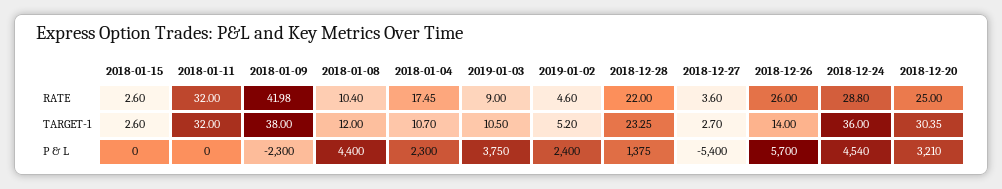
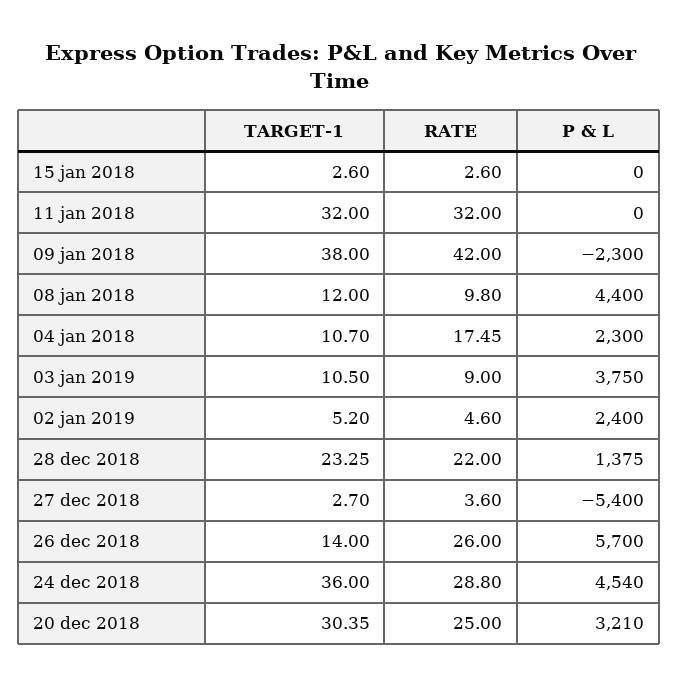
2018-01-09, RATE: 41.98 -> 42
2018-01-08, RATE: 10.4 -> 9.8

